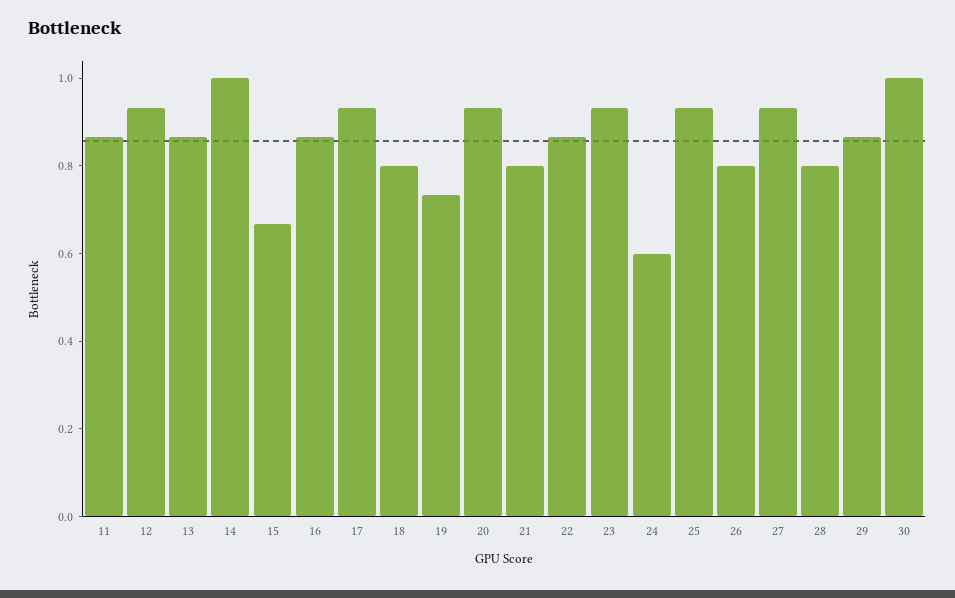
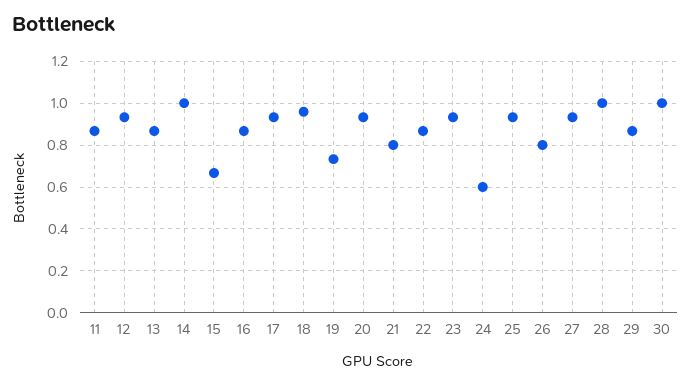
18: 0.8 -> 0.95
28: 0.8 -> 1

